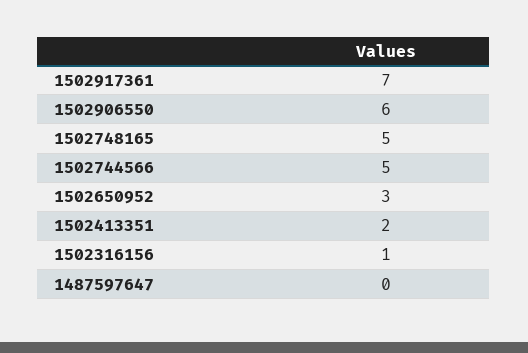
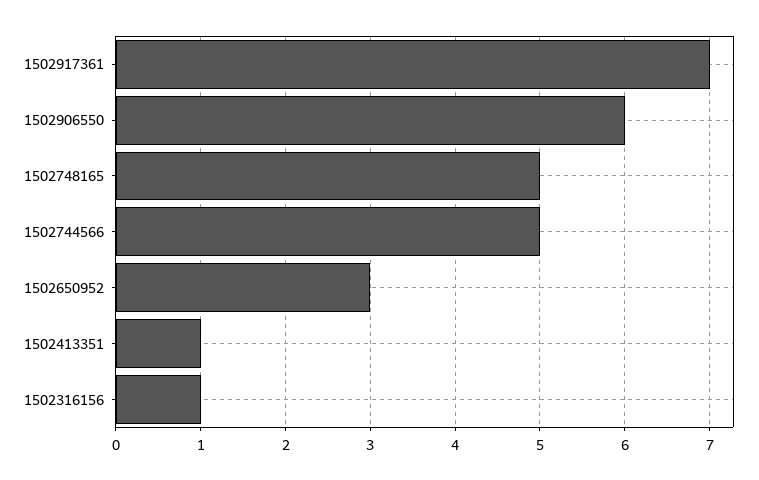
1502413351: 2 -> 1
1487597647: 0 -> none

